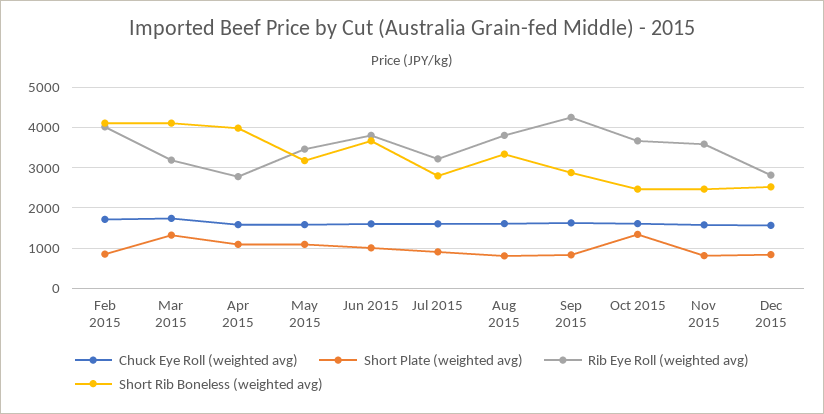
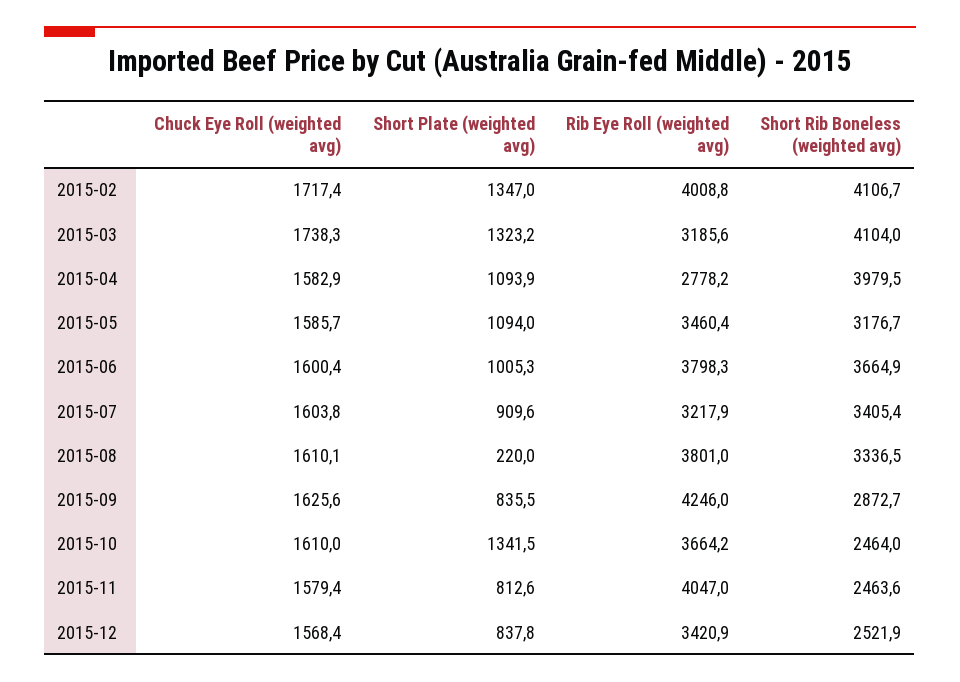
Short Plate (weighted avg), Feb 2015: 800 -> 1347
Short Rib Boneless (weighted avg), Jul 2015: 2800 -> 3405.4
Short Plate (weighted avg), Aug 2015: 800 -> 220
Rib Eye Roll (weighted avg), Nov 2015: 3600 -> 4047
Rib Eye Roll (weighted avg), Dec 2015: 2800 -> 3420.9

